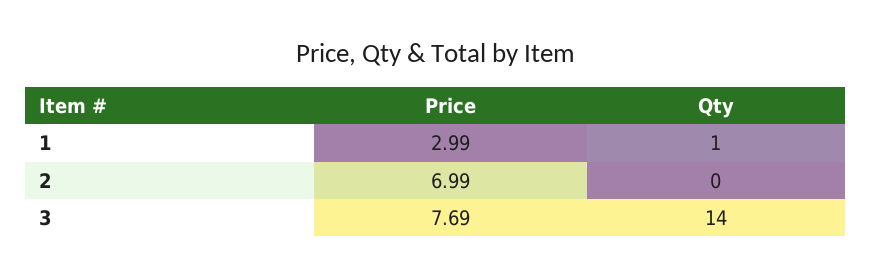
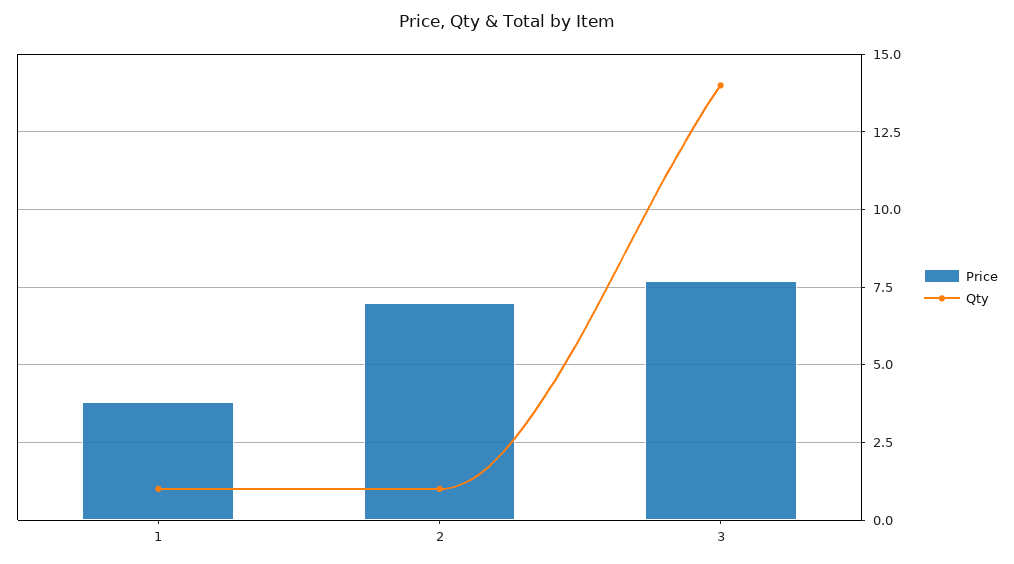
Price, 1: 2.99 -> 3.75
Qty, 2: 0 -> 1

